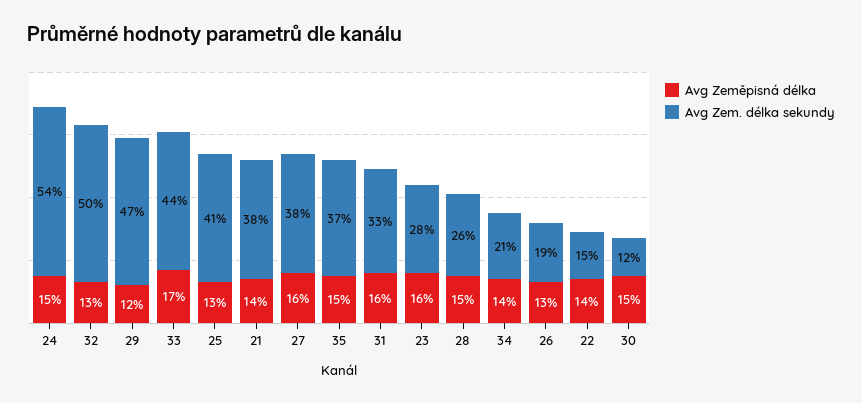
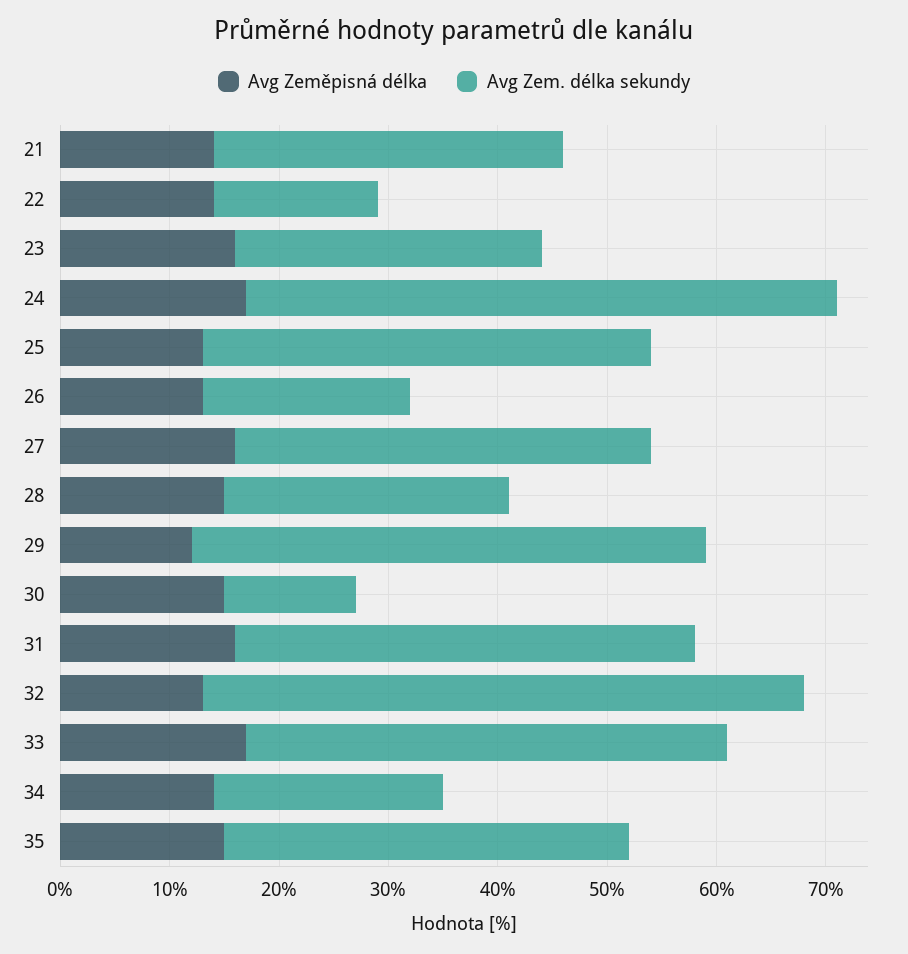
Avg Zeměpisná délka, 24: 15 -> 17
Avg Zem. délka sekundy, 32: 50 -> 55
Avg Zem. délka sekundy, 21: 38 -> 32
Avg Zem. délka sekundy, 31: 33 -> 42

